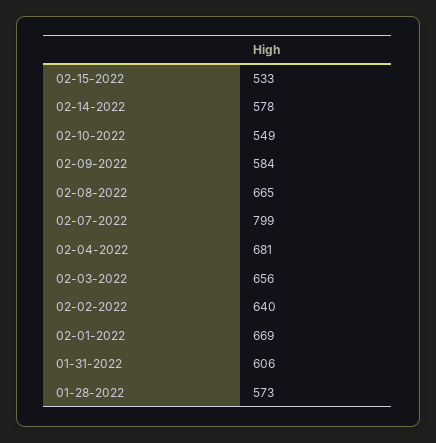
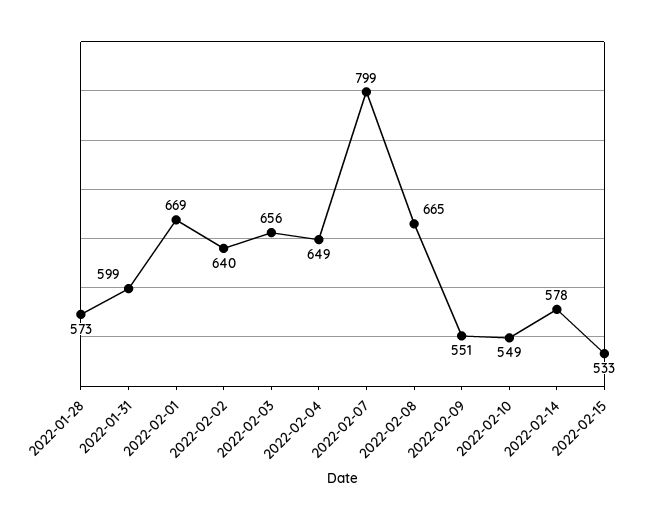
02-09-2022: 584 -> 551
02-04-2022: 681 -> 649
01-31-2022: 606 -> 599

